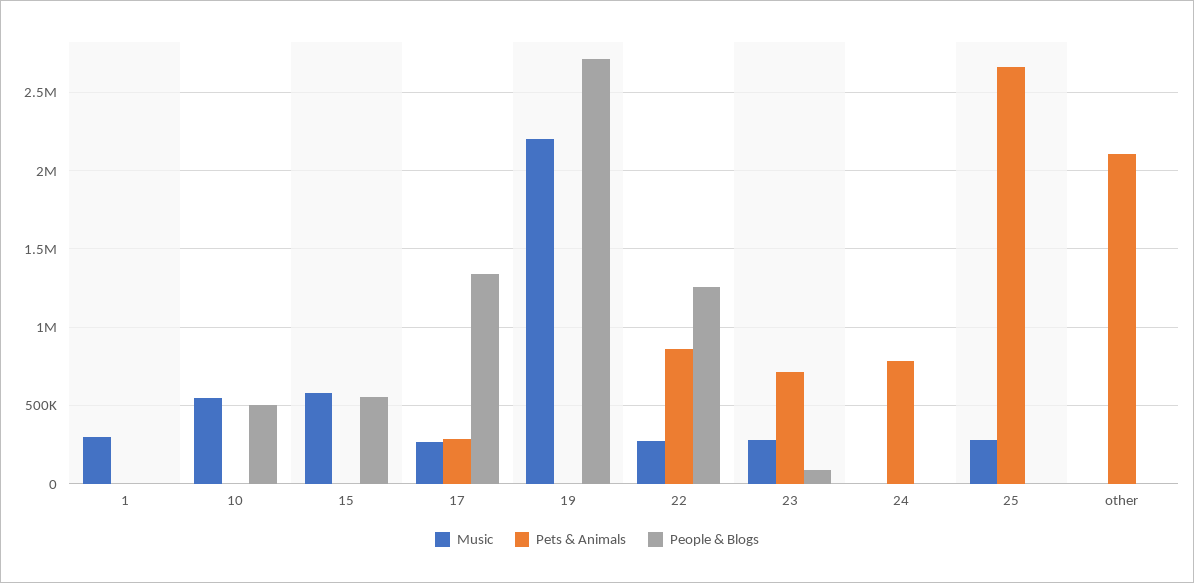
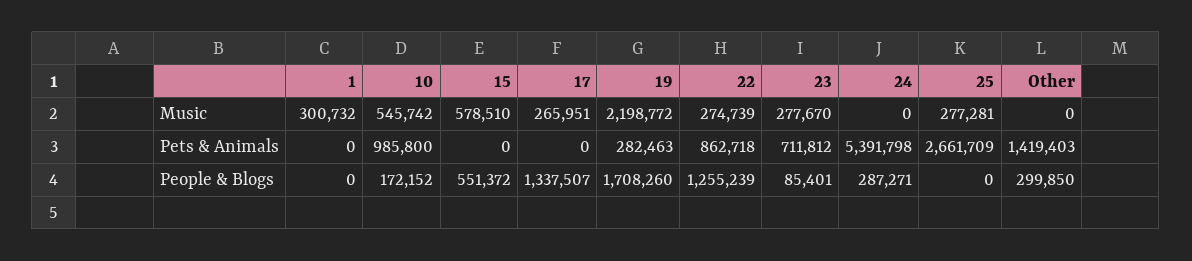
Pets & Animals, 10: 0 -> 985800
People & Blogs, 10: 500000 -> 172152
Pets & Animals, 17: 300000 -> 0
Pets & Animals, 19: 0 -> 282463
People & Blogs, 19: 2700000 -> 1708260
Pets & Animals, 24: 800000 -> 5391798
People & Blogs, 24: 0 -> 287271
Pets & Animals, other: 2100000 -> 1419403
People & Blogs, other: 0 -> 299850

